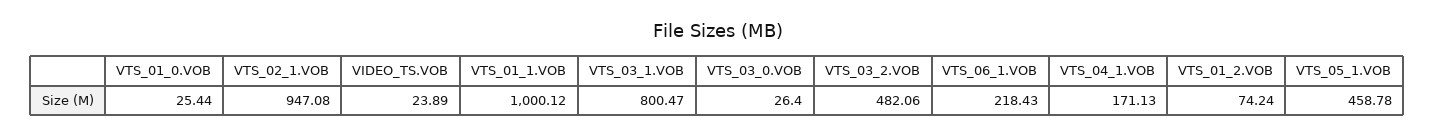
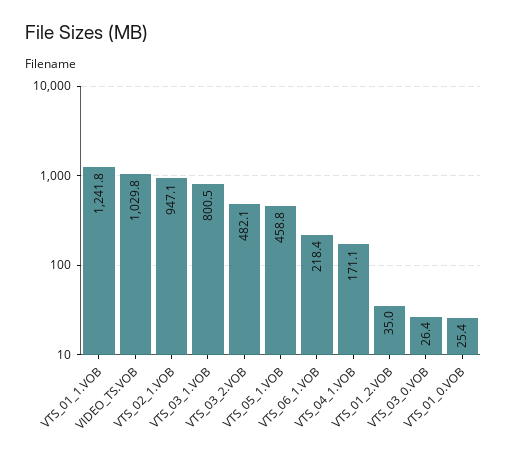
VIDEO_TS.VOB: 23.89 -> 1029.8
VTS_01_1.VOB: 1000.12 -> 1241.8
VTS_01_2.VOB: 74.24 -> 35

